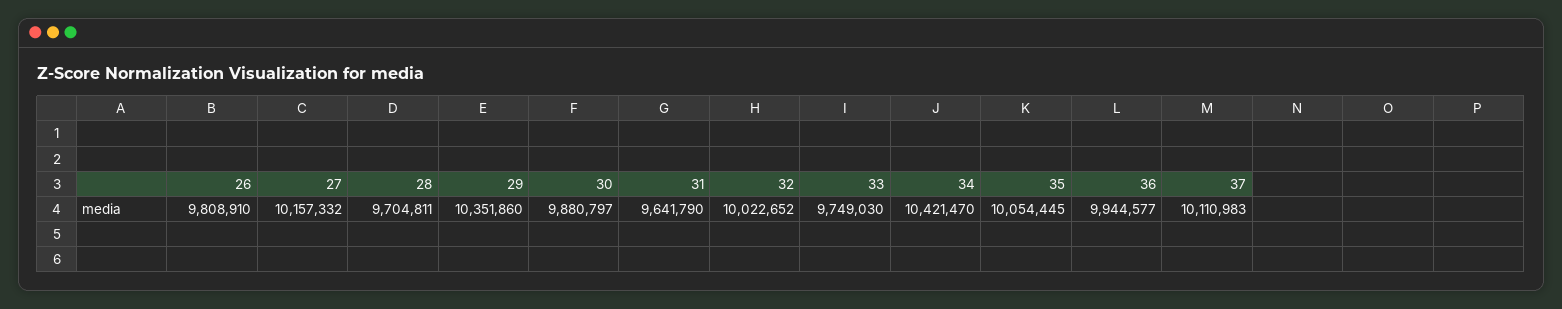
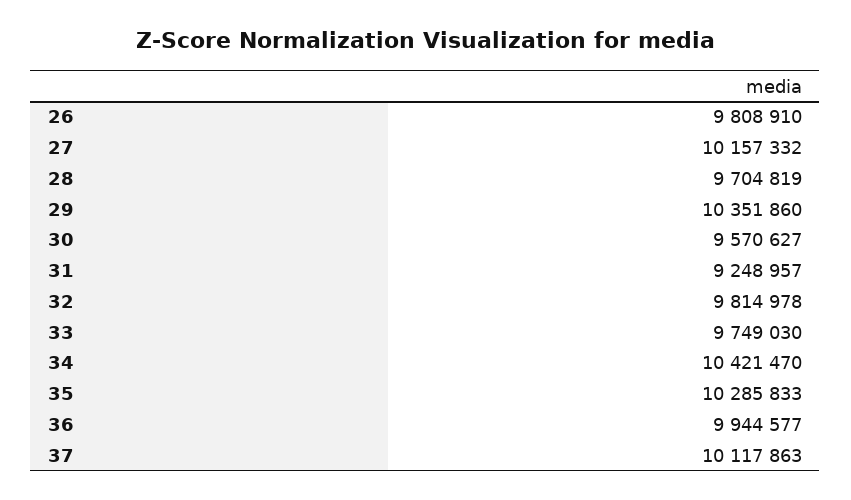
28: 9704811 -> 9704819
30: 9880797 -> 9570627
31: 9641790 -> 9248957
32: 10022652 -> 9814978
35: 10054445 -> 10285833
37: 10110983 -> 10117863

